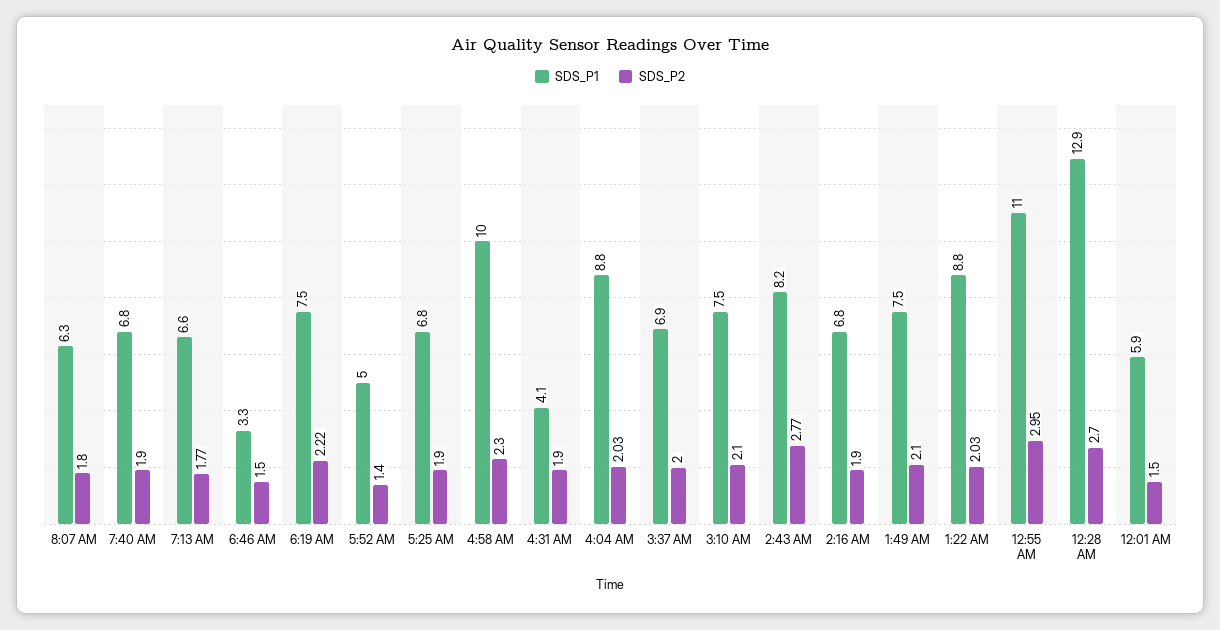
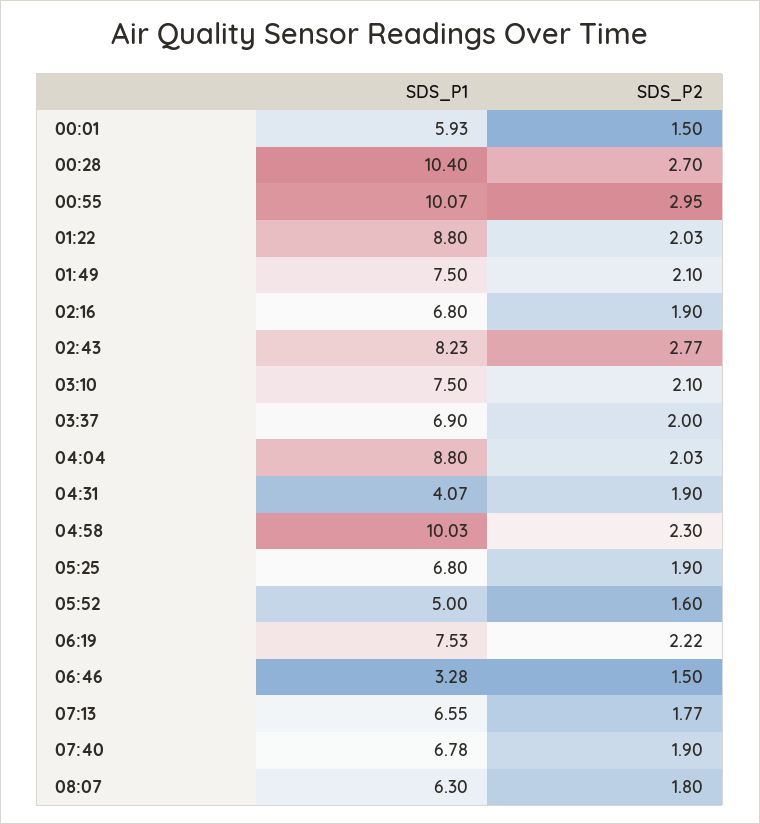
SDS_P2, 5:52 AM: 1.4 -> 1.6
SDS_P1, 12:55 AM: 11 -> 10.07
SDS_P1, 12:28 AM: 12.9 -> 10.4

